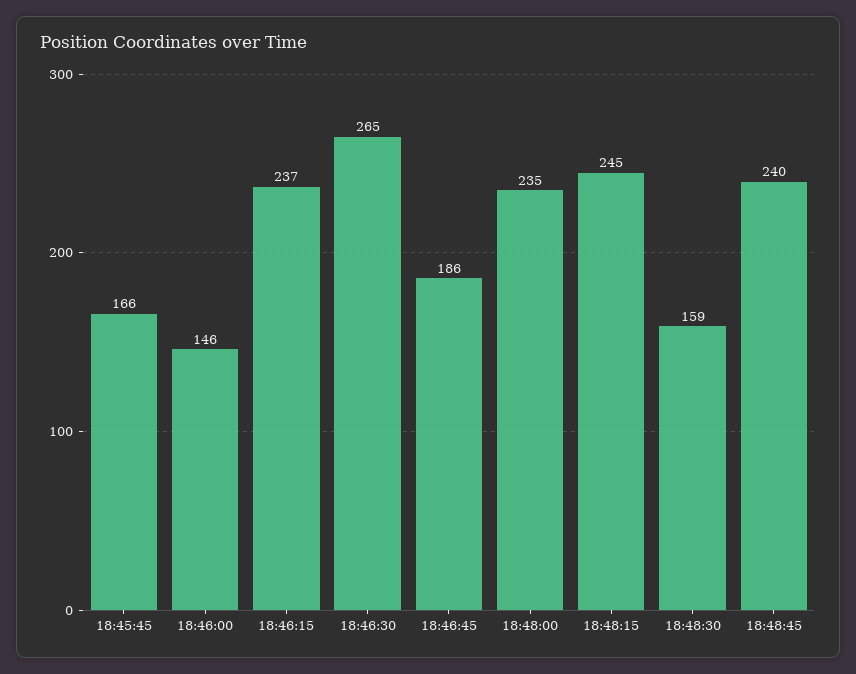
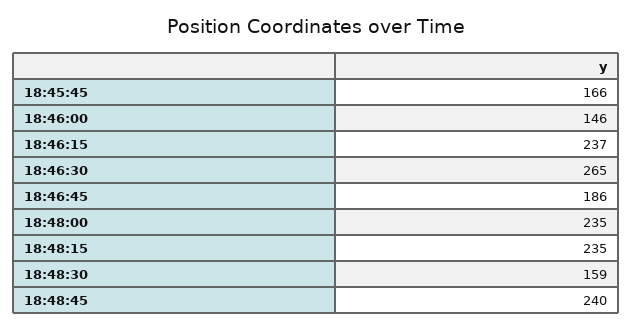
18:48:15: 245 -> 235

